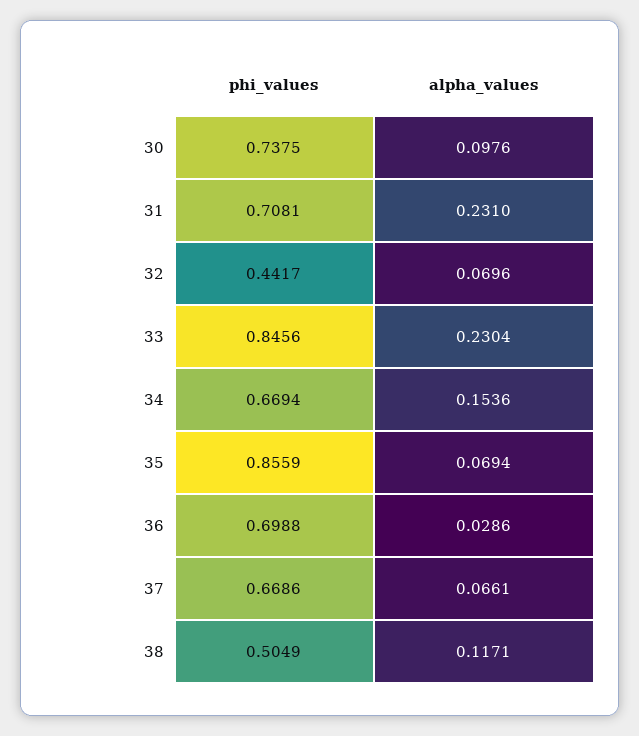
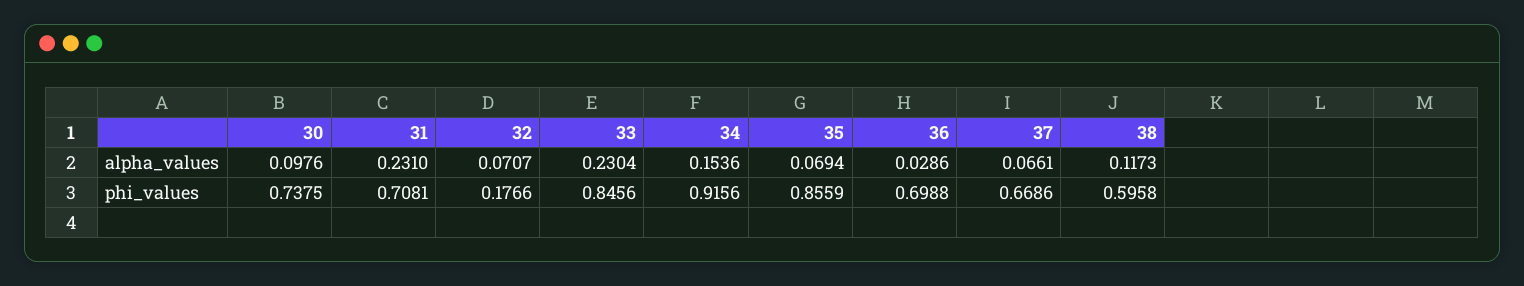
phi_values, 32: 0.4417 -> 0.1766
alpha_values, 32: 0.0696 -> 0.0707
phi_values, 34: 0.6694 -> 0.9156
phi_values, 38: 0.5049 -> 0.5958
alpha_values, 38: 0.1171 -> 0.1173

